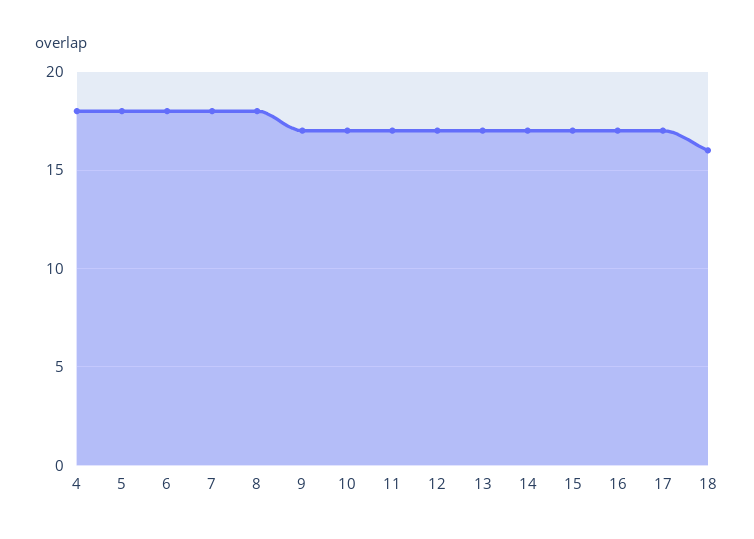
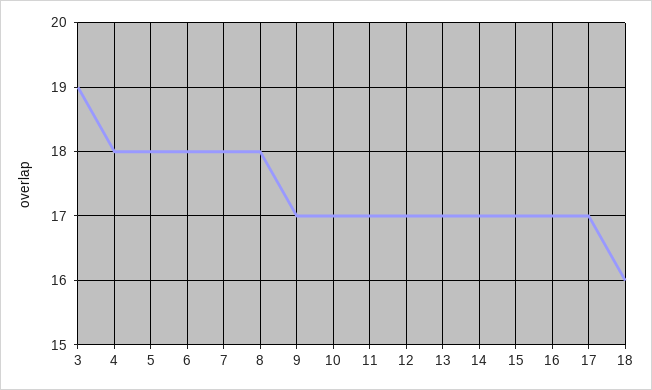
3: none -> 19

